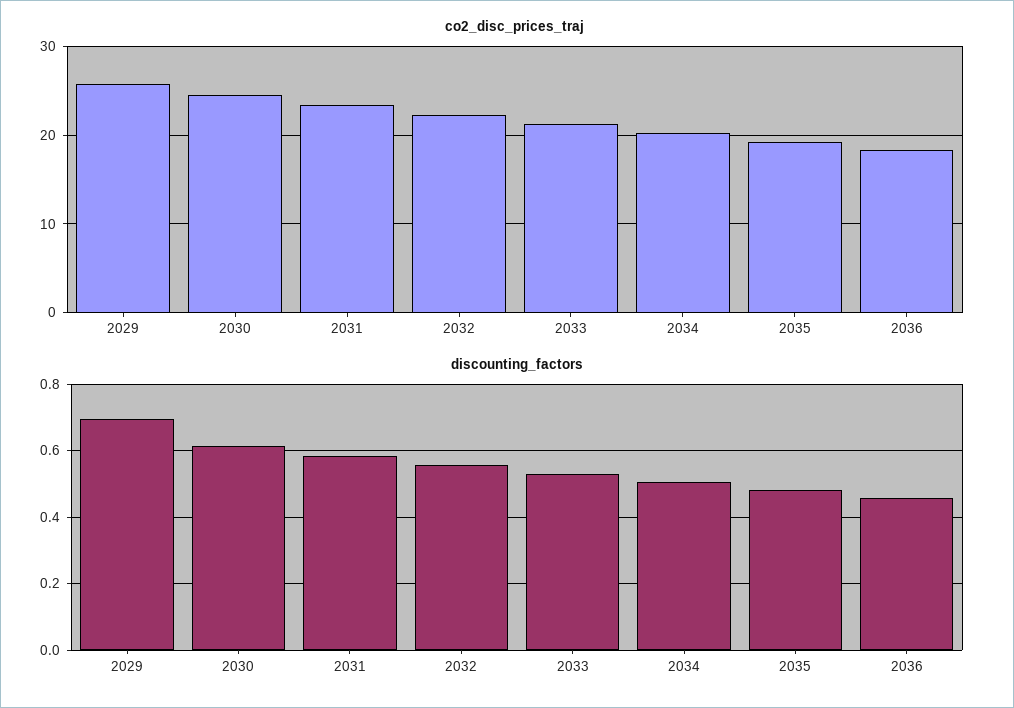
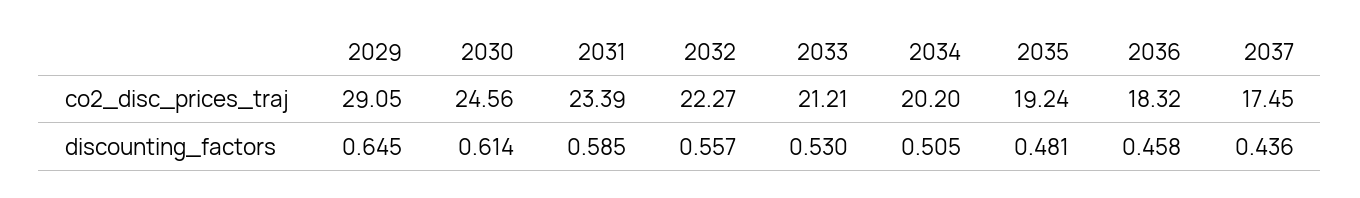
co2_disc_prices_traj, 2029: 26 -> 29.05
discounting_factors, 2029: 0.7 -> 0.645
co2_disc_prices_traj, 2037: none -> 17.45
discounting_factors, 2037: none -> 0.436

